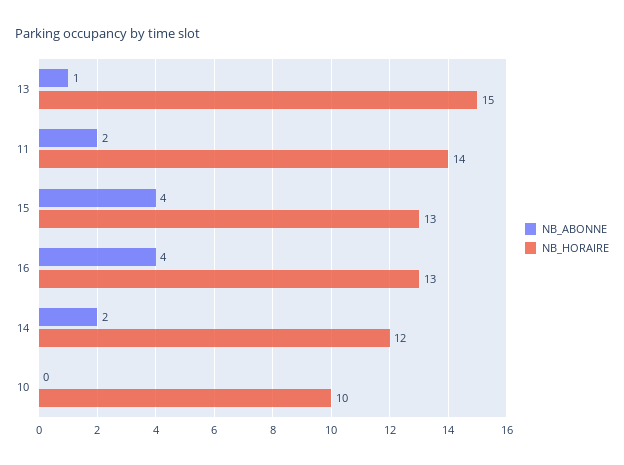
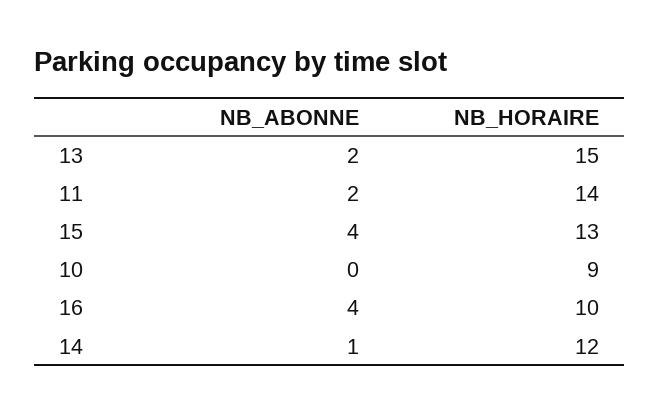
NB_ABONNE, 13: 1 -> 2
NB_HORAIRE, 16: 13 -> 10
NB_ABONNE, 14: 2 -> 1
NB_HORAIRE, 10: 10 -> 9

